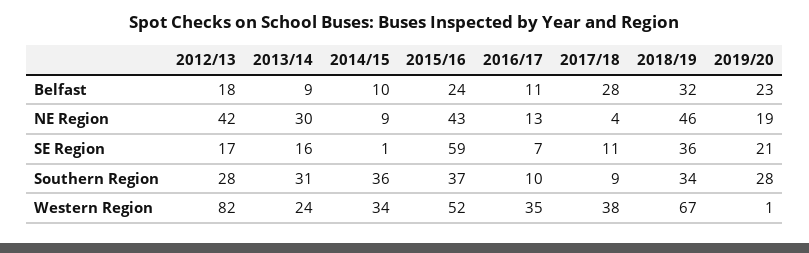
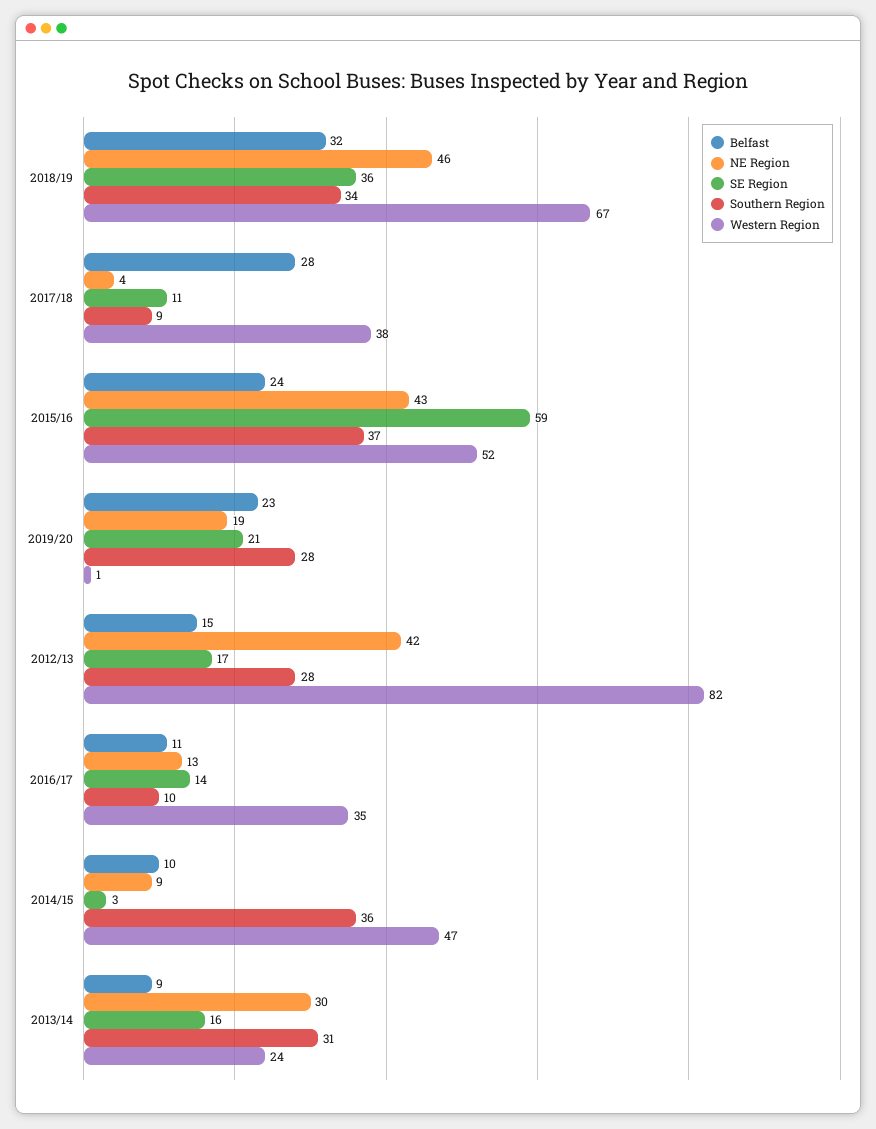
Belfast, 2012/13: 18 -> 15
SE Region, 2014/15: 1 -> 3
SE Region, 2016/17: 7 -> 14
Western Region, 2014/15: 34 -> 47

